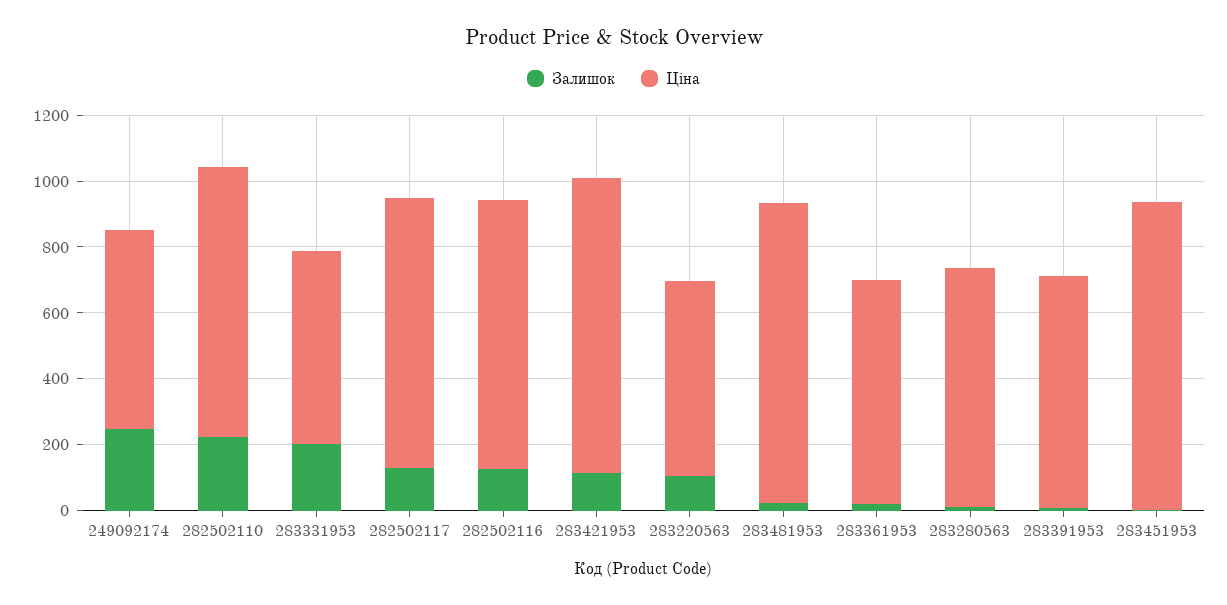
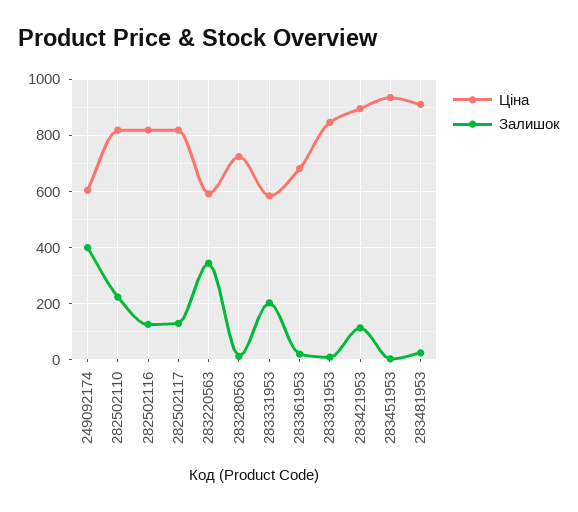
Залишок, 249092174: 250 -> 400
Залишок, 283220563: 100 -> 350
Ціна, 283391953: 700 -> 850

